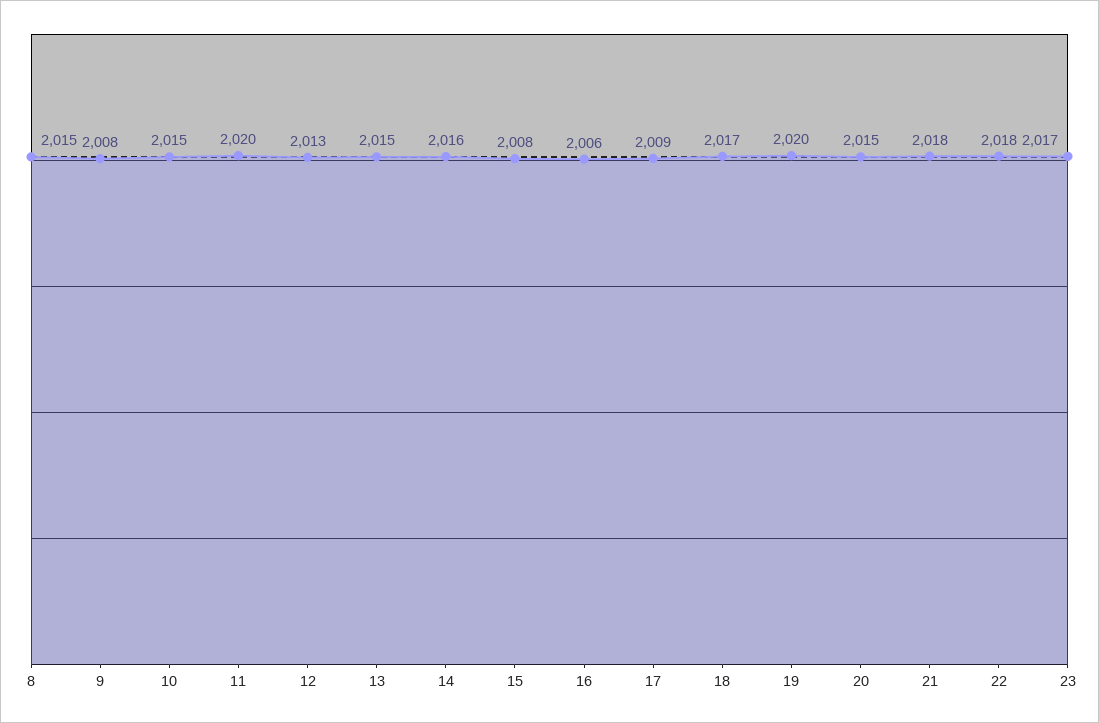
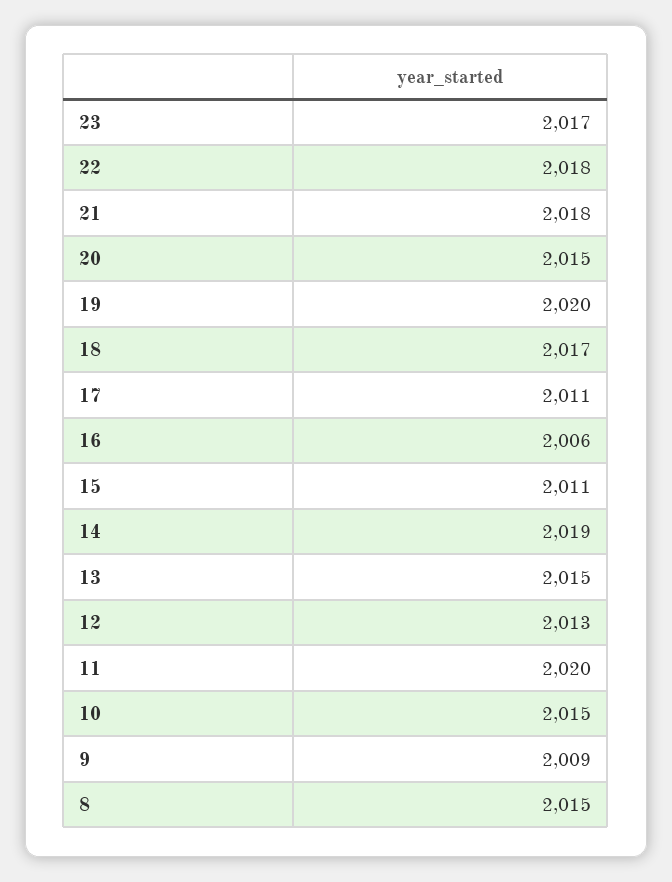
9: 2008 -> 2009
14: 2016 -> 2019
15: 2008 -> 2011
17: 2009 -> 2011

